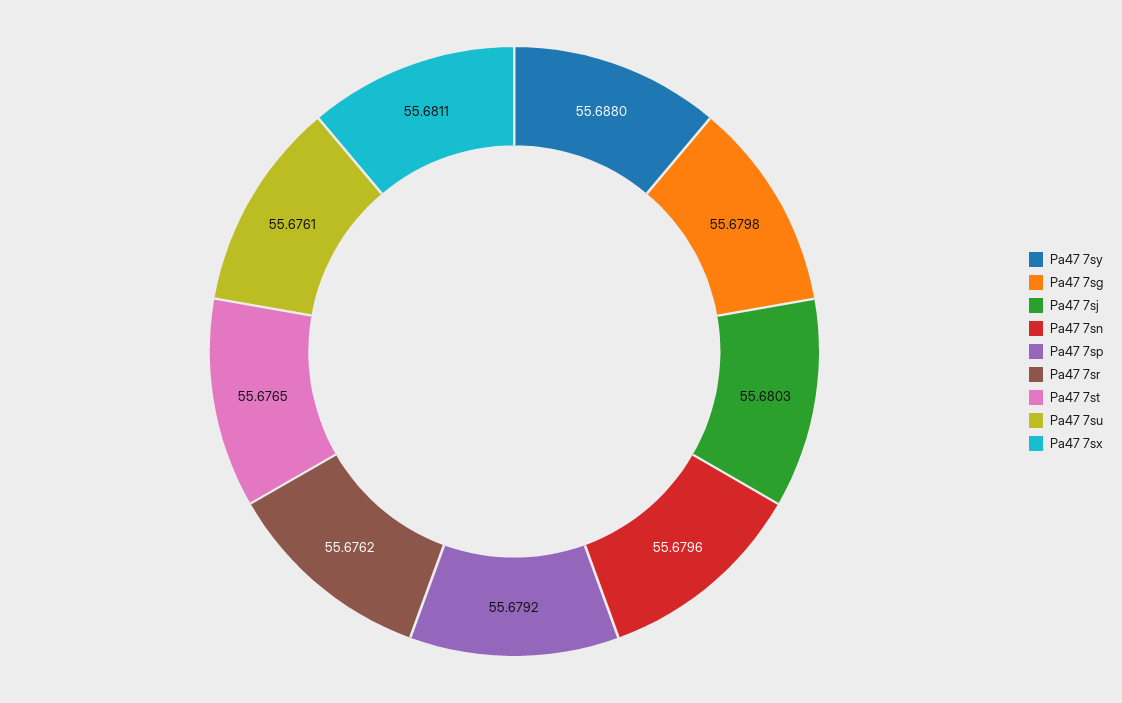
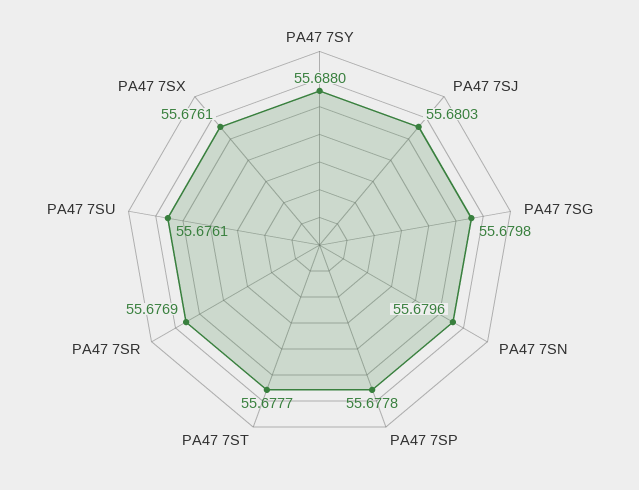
Pa47 7sp: 55.6792 -> 55.6778
Pa47 7sr: 55.6762 -> 55.6769
Pa47 7st: 55.6765 -> 55.6777
Pa47 7sx: 55.6811 -> 55.6761

